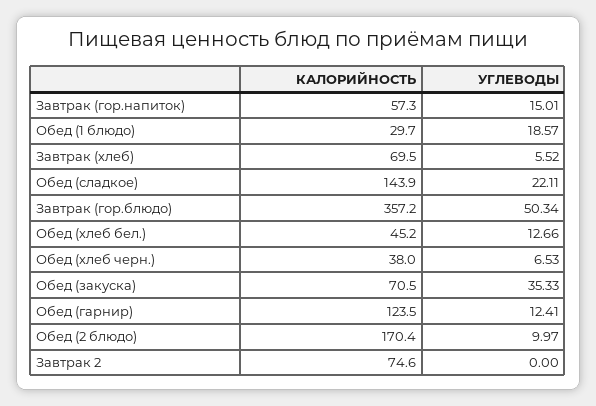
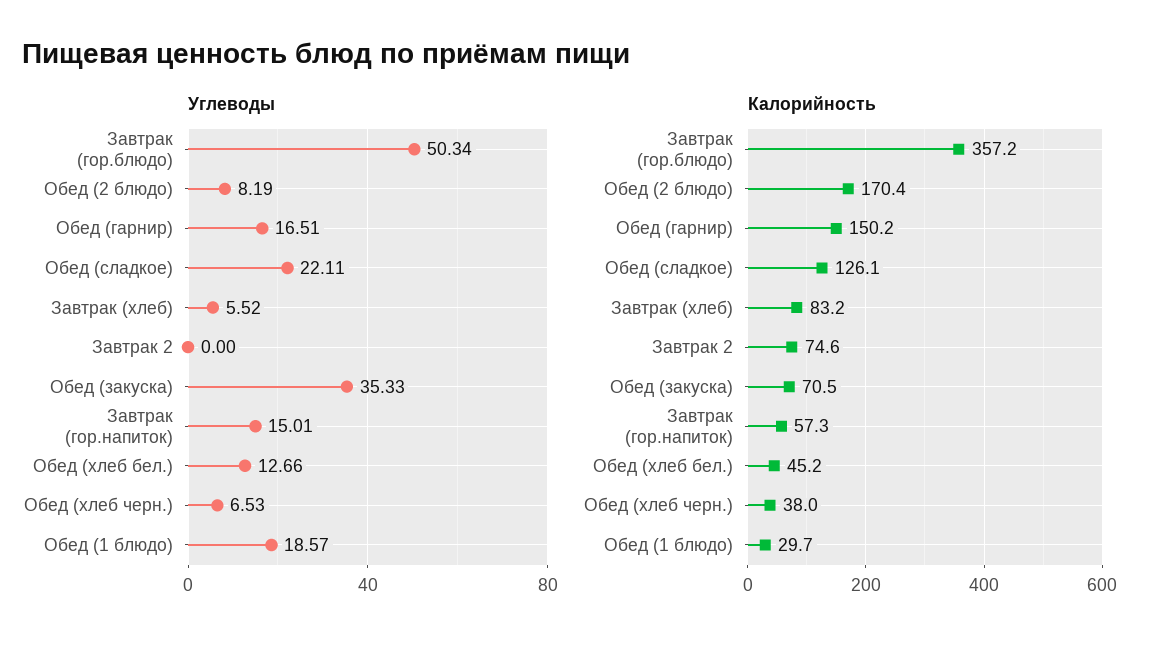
КАЛОРИЙНОСТЬ, Завтрак (хлеб): 69.5 -> 83.2
КАЛОРИЙНОСТЬ, Обед (сладкое): 143.9 -> 126.1
КАЛОРИЙНОСТЬ, Обед (гарнир): 123.5 -> 150.2
УГЛЕВОДЫ, Обед (гарнир): 12.41 -> 16.51
УГЛЕВОДЫ, Обед (2 блюдо): 9.97 -> 8.19

